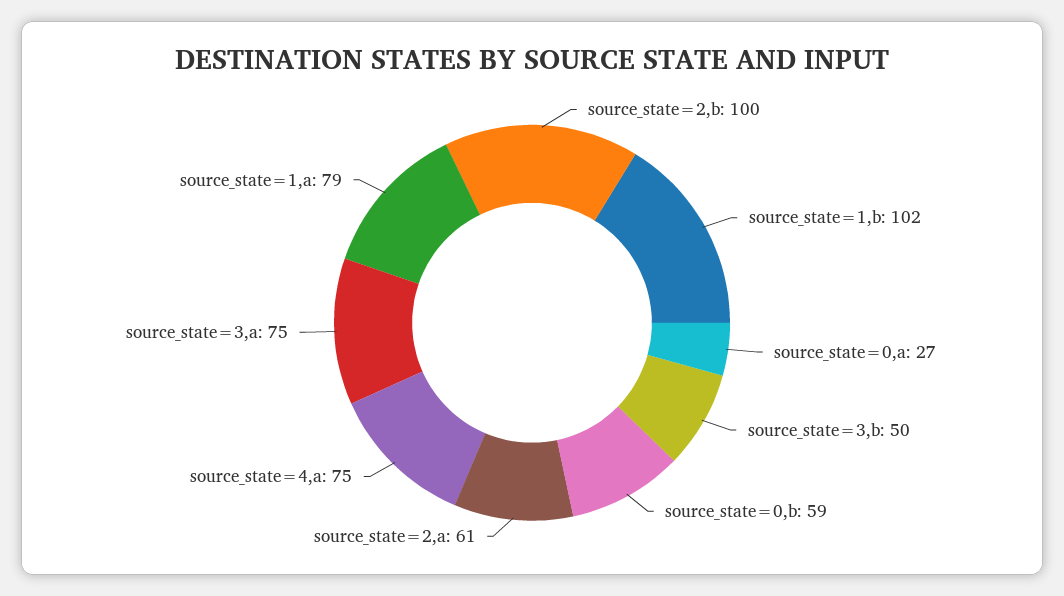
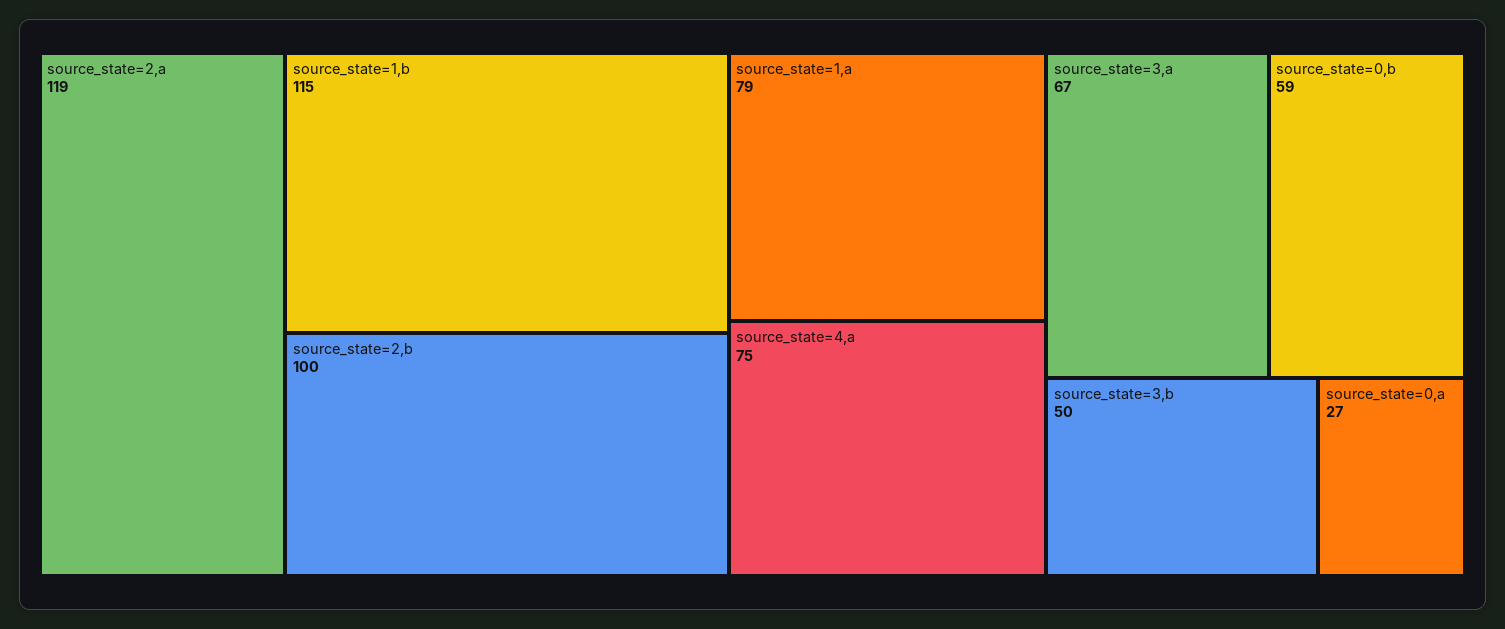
source_state=1,b: 102 -> 115
source_state=2,a: 61 -> 119
source_state=3,a: 75 -> 67

